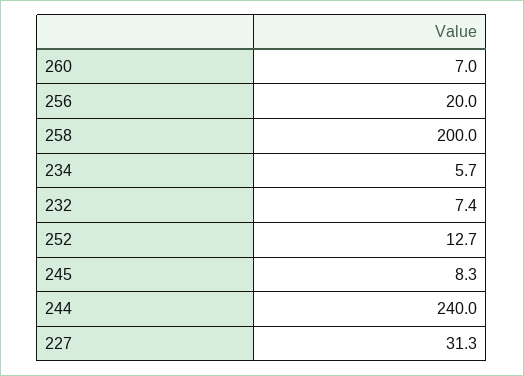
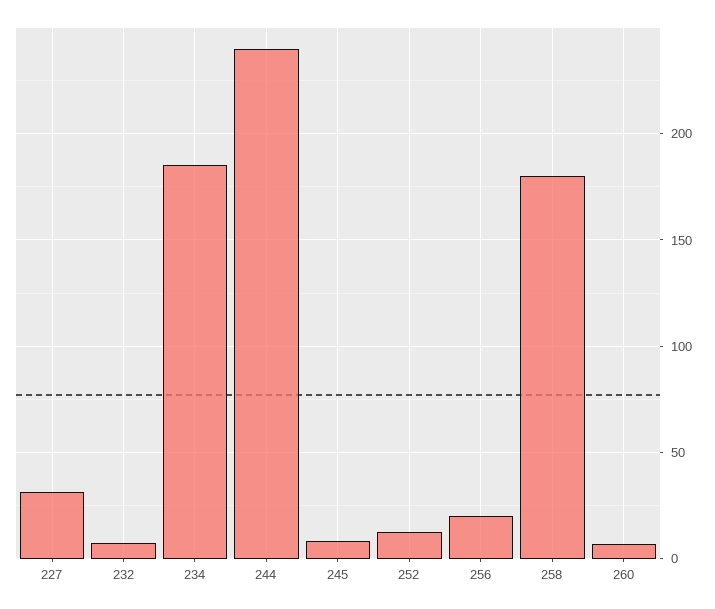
258: 200 -> 180
234: 5.7 -> 185

